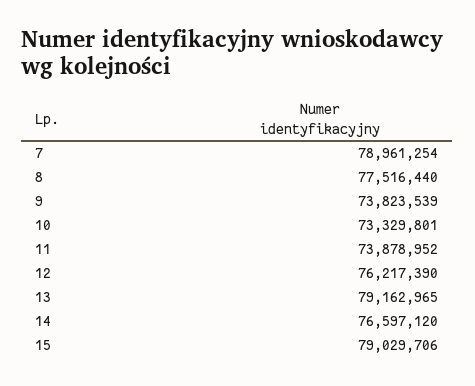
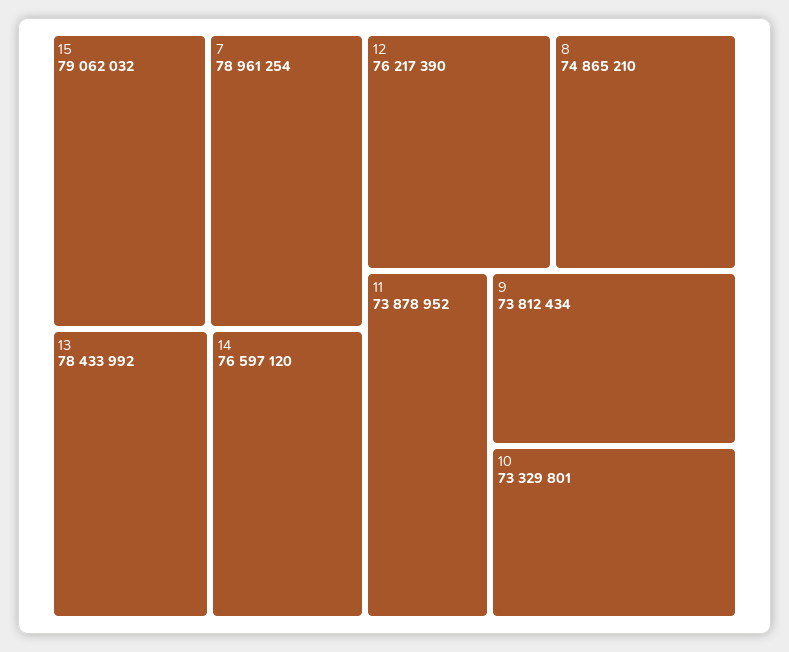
8: 77516440 -> 74865210
9: 73823539 -> 73812434
13: 79162965 -> 78433992
15: 79029706 -> 79062032

